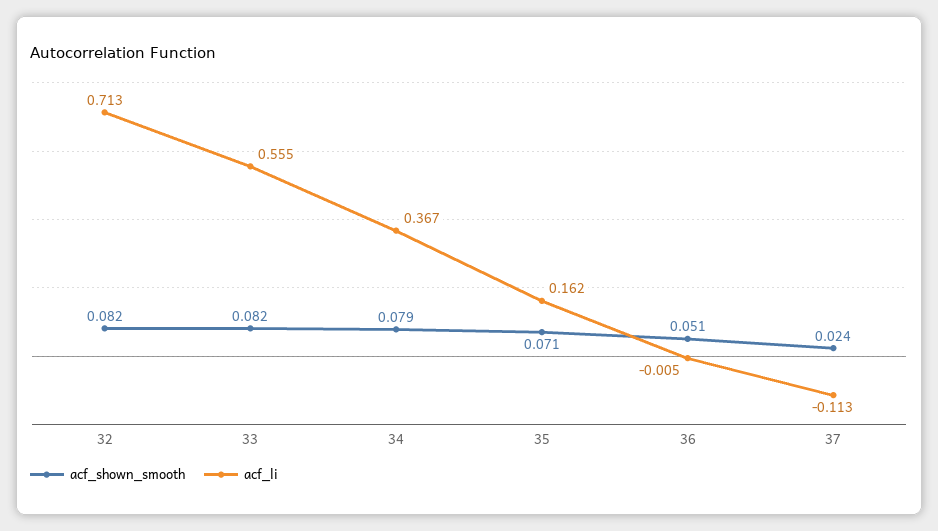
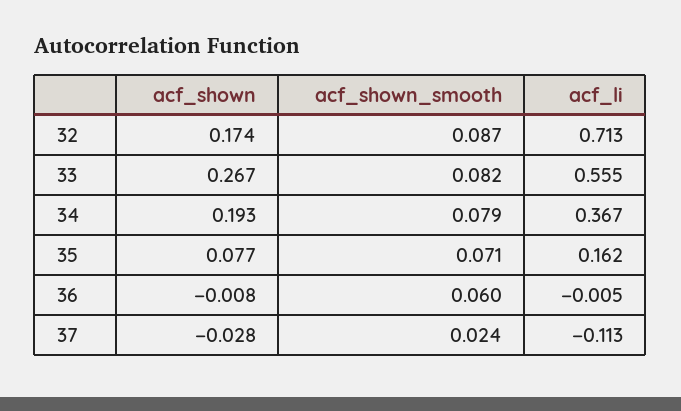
acf_shown_smooth, 32: 0.082 -> 0.087
acf_shown_smooth, 36: 0.051 -> 0.06
acf_shown, 32: none -> 0.174
acf_shown, 33: none -> 0.267
acf_shown, 34: none -> 0.193
acf_shown, 35: none -> 0.077
acf_shown, 36: none -> -0.008
acf_shown, 37: none -> -0.028

